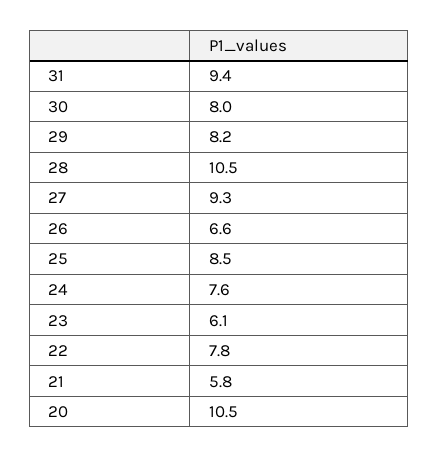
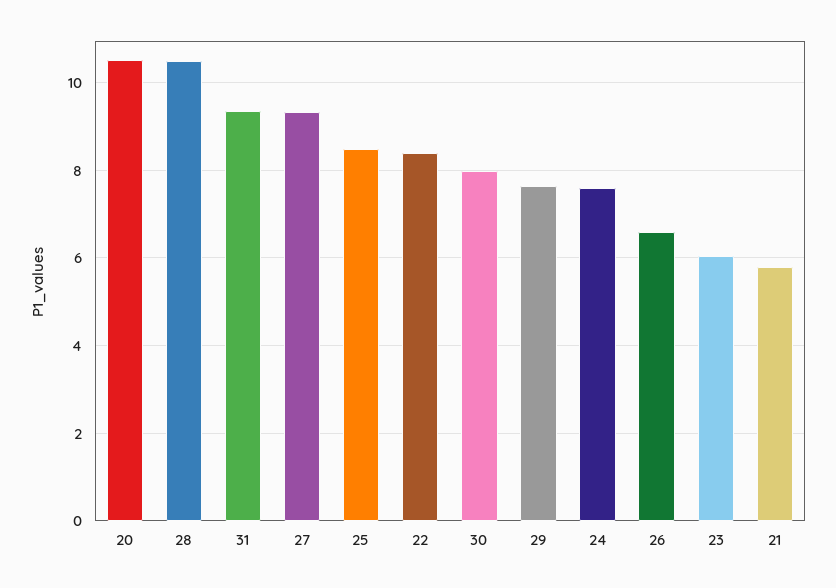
29: 8.2 -> 7.6
22: 7.8 -> 8.4

